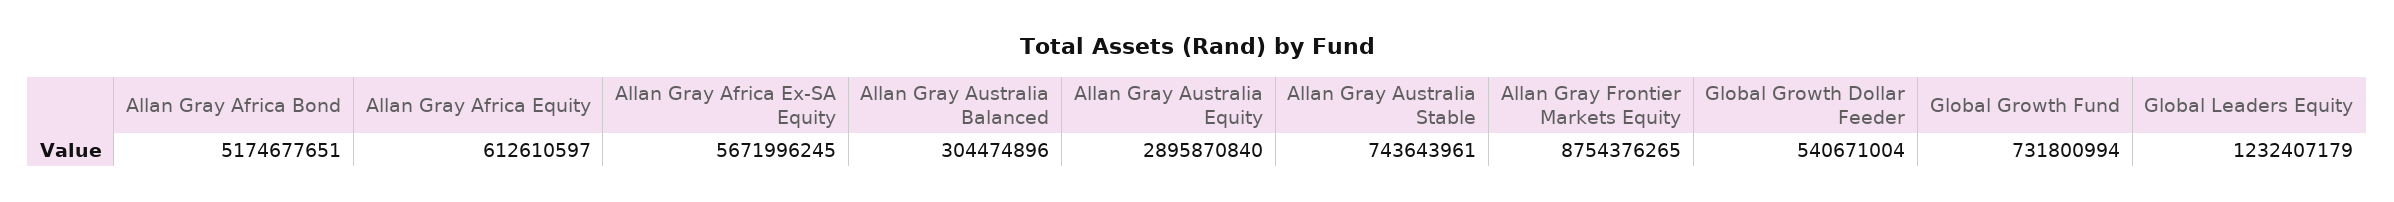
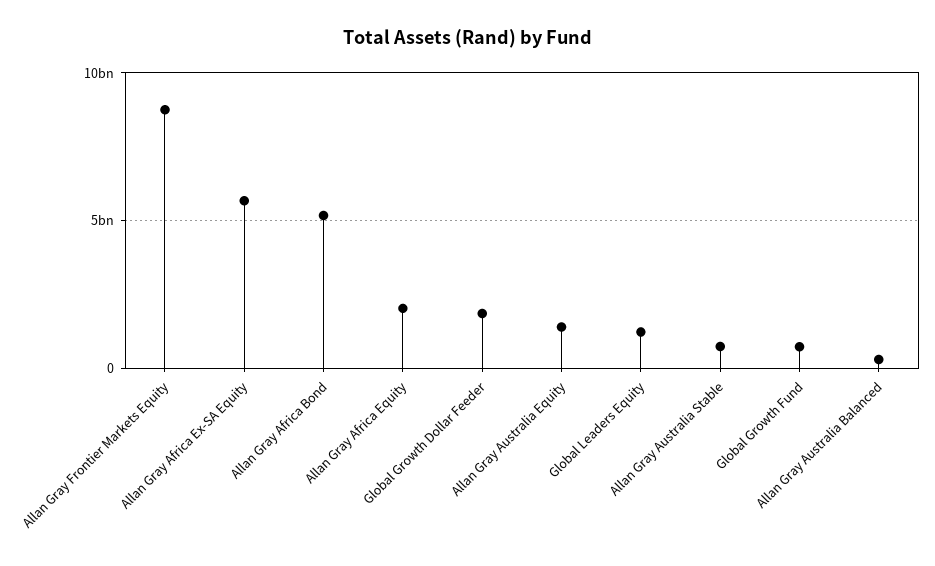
Allan Gray Africa Equity: 612610597 -> 2000000000
Allan Gray Australia Equity: 2895870840 -> 1500000000
Global Growth Dollar Feeder: 540671004 -> 2000000000

